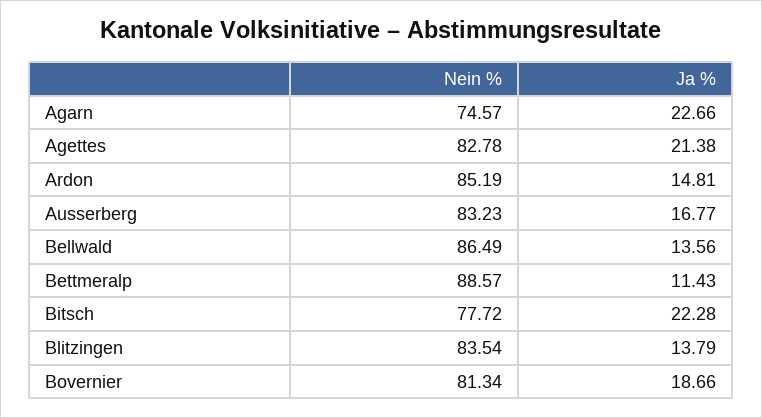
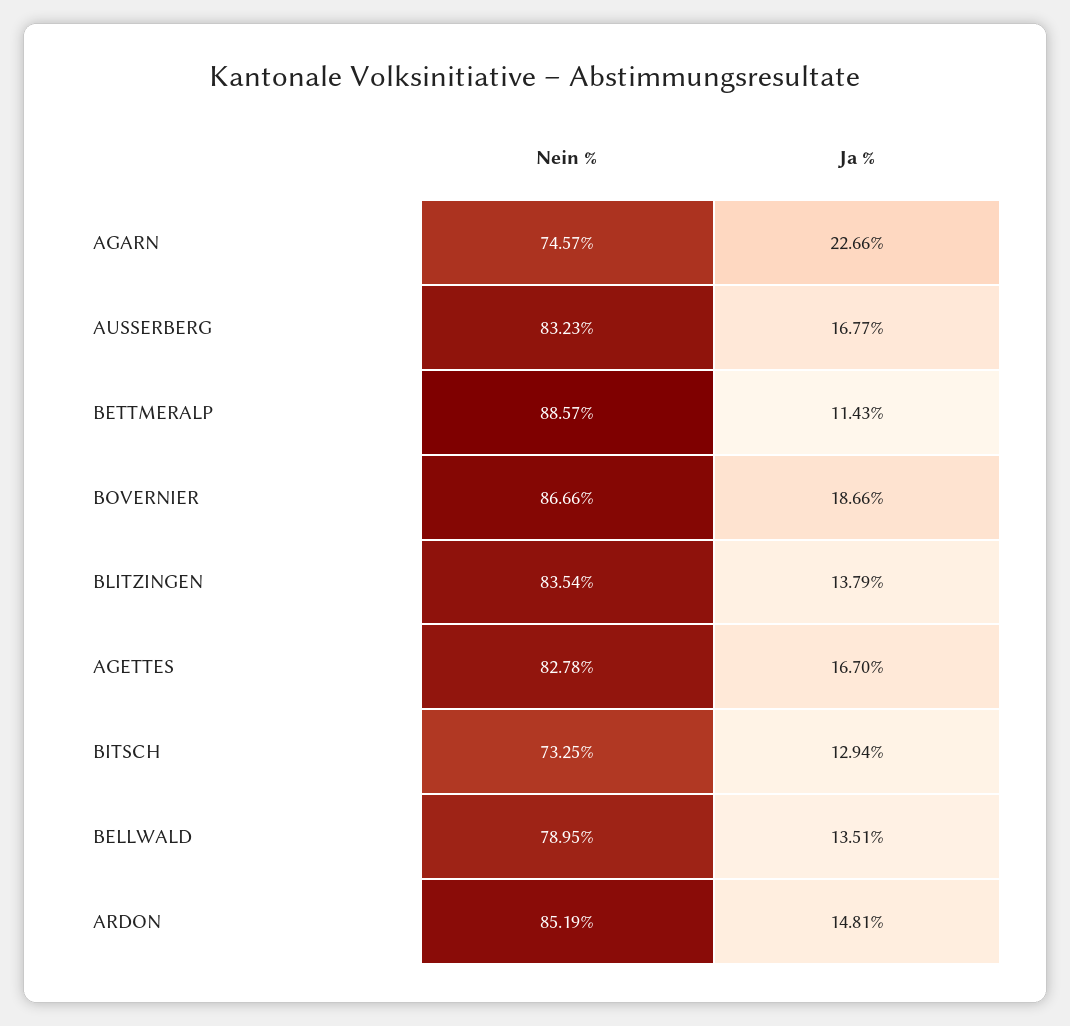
Ja %, Agettes: 21.38 -> 16.7
Nein %, Bellwald: 86.49 -> 78.95
Ja %, Bellwald: 13.56 -> 13.51
Nein %, Bitsch: 77.72 -> 73.25
Ja %, Bitsch: 22.28 -> 12.94
Nein %, Bovernier: 81.34 -> 86.66

